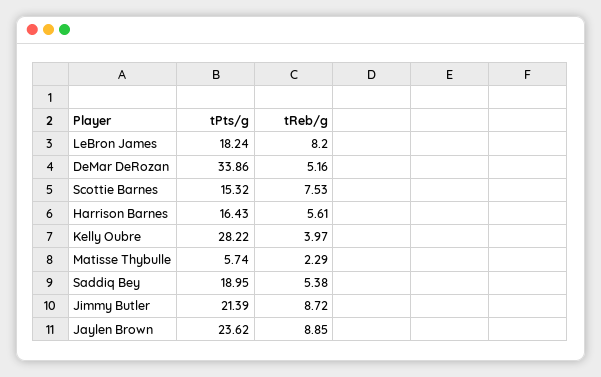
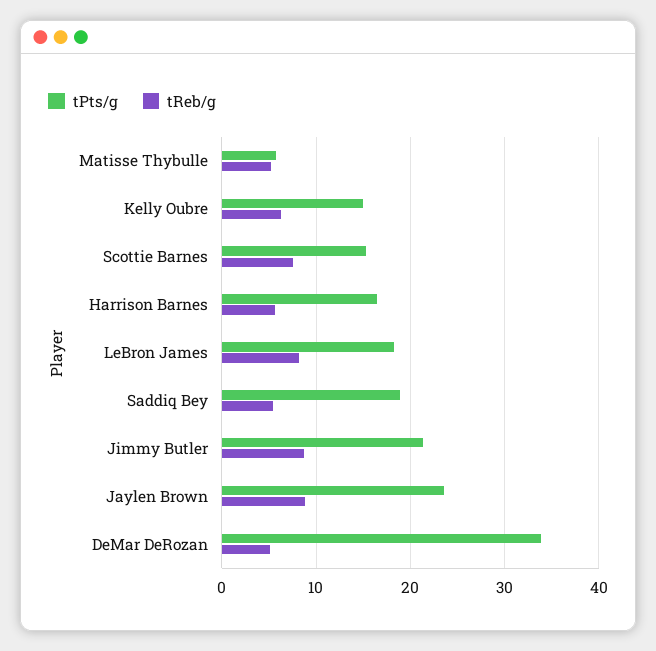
tPts/g, Kelly Oubre: 28.22 -> 15
tReb/g, Kelly Oubre: 3.97 -> 6
tReb/g, Matisse Thybulle: 2.29 -> 5

